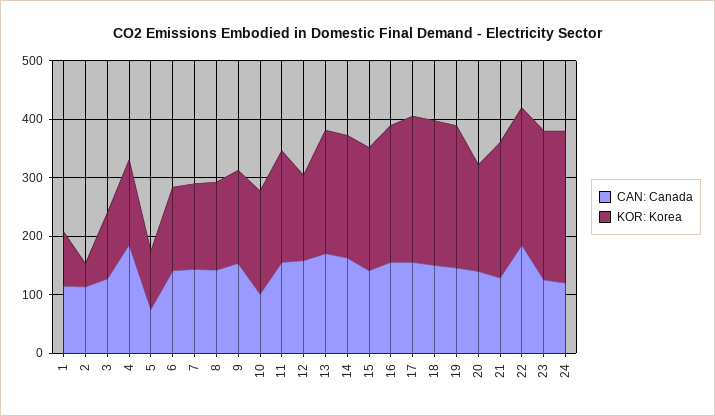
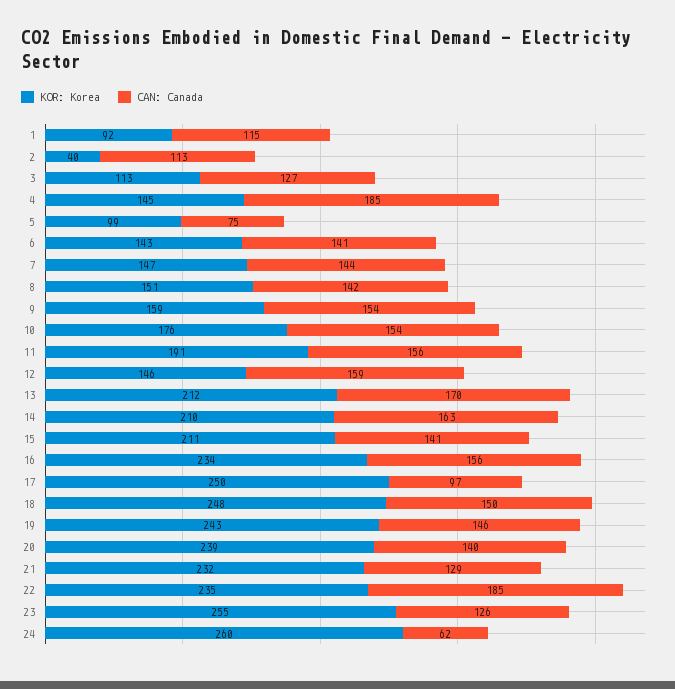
CAN: Canada, 10: 100 -> 154
CAN: Canada, 17: 160 -> 97
KOR: Korea, 20: 180 -> 239
CAN: Canada, 24: 120 -> 62

